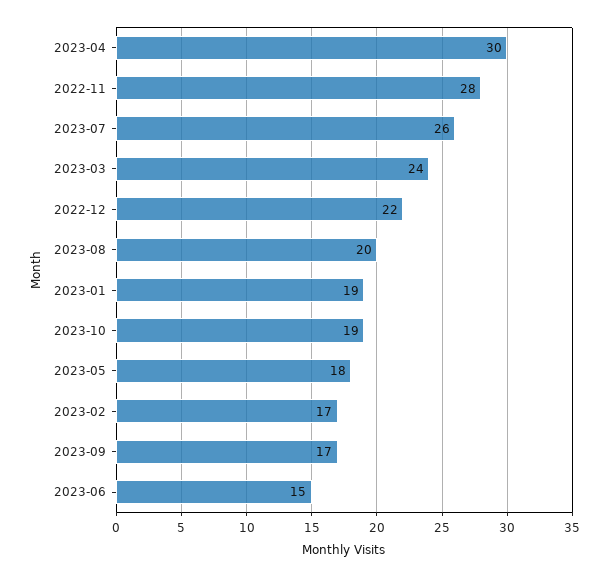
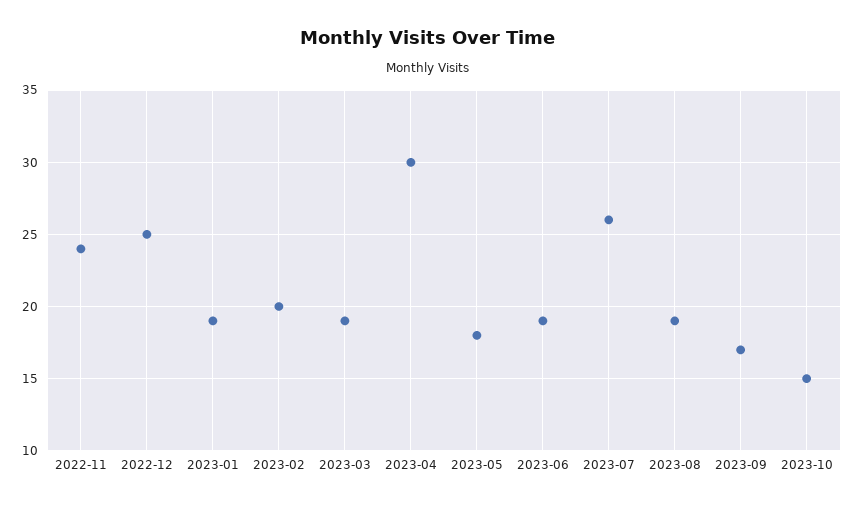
2022-11: 28 -> 24
2023-03: 24 -> 19
2022-12: 22 -> 25
2023-08: 20 -> 19
2023-10: 19 -> 15
2023-02: 17 -> 20
2023-06: 15 -> 19

